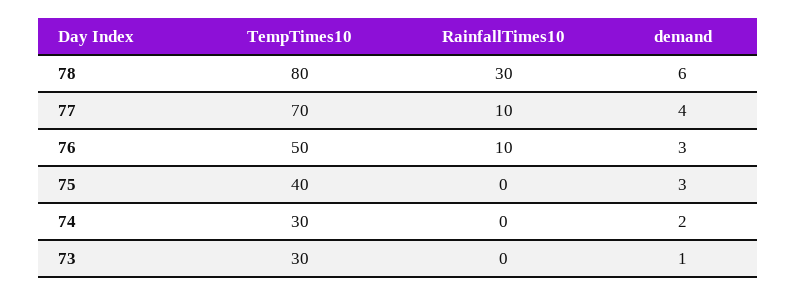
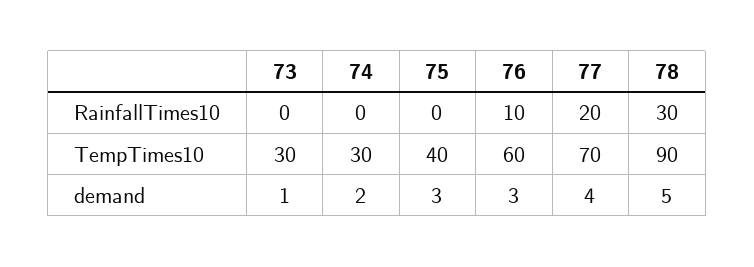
TempTimes10, 78: 80 -> 90
demand, 78: 6 -> 5
RainfallTimes10, 77: 10 -> 20
TempTimes10, 76: 50 -> 60

